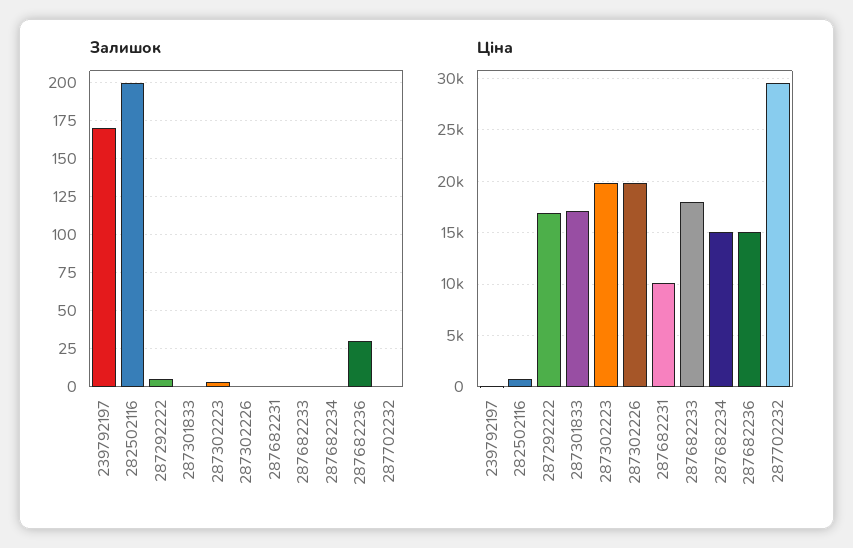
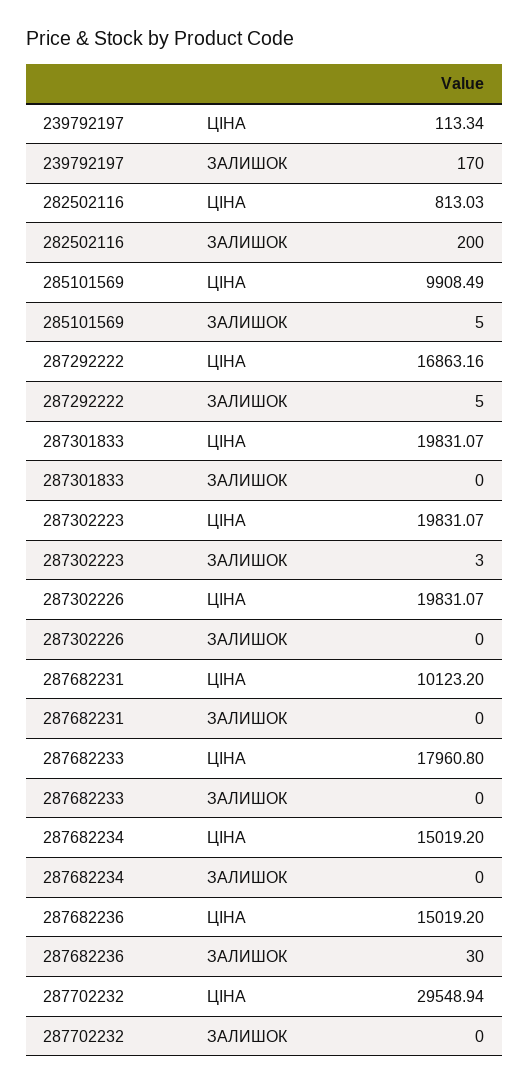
Ціна, 287301833: 17000 -> 19831.07
Ціна, 285101569: none -> 9908.49
Залишок, 285101569: none -> 5

